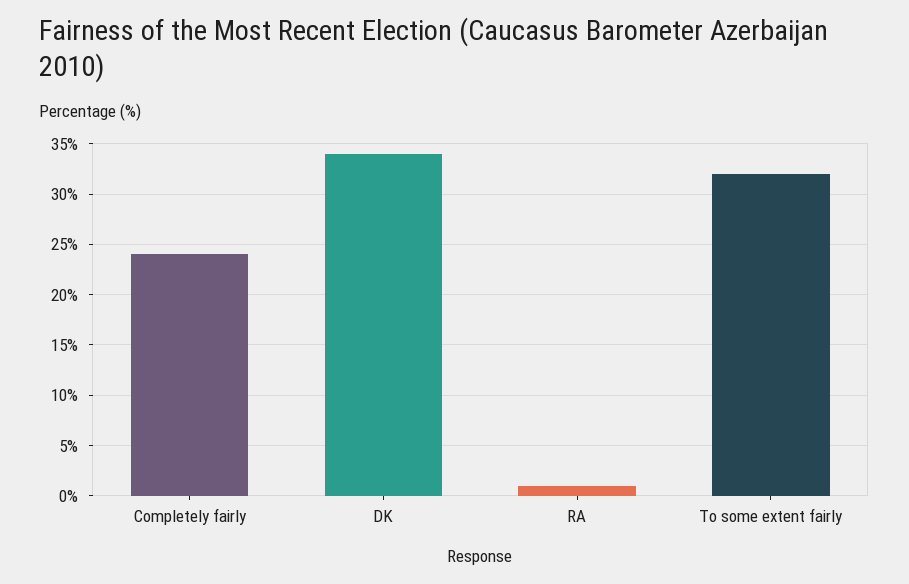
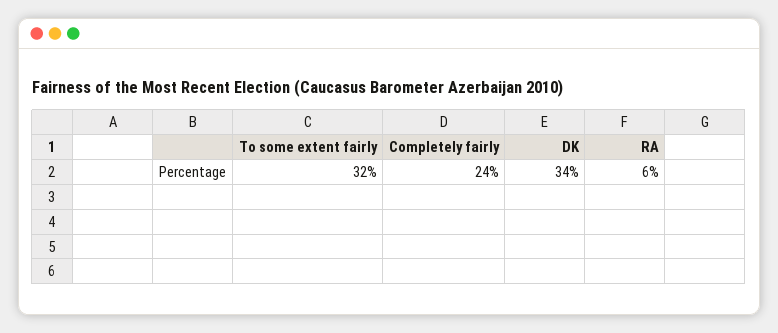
RA: 1 -> 6

